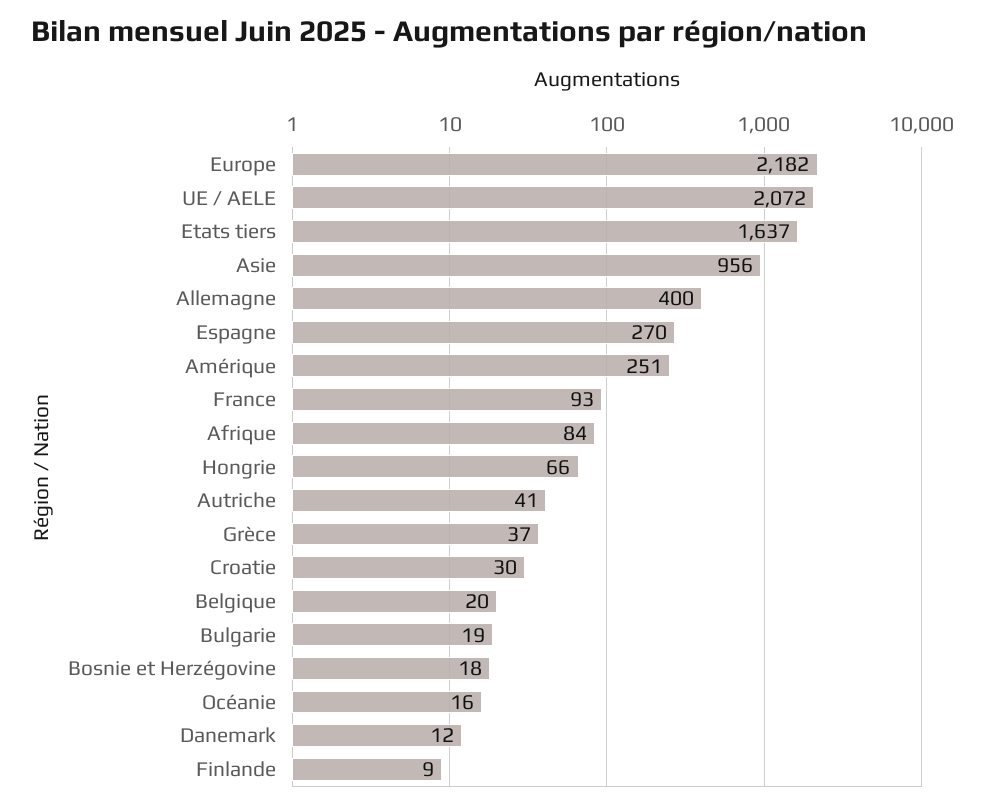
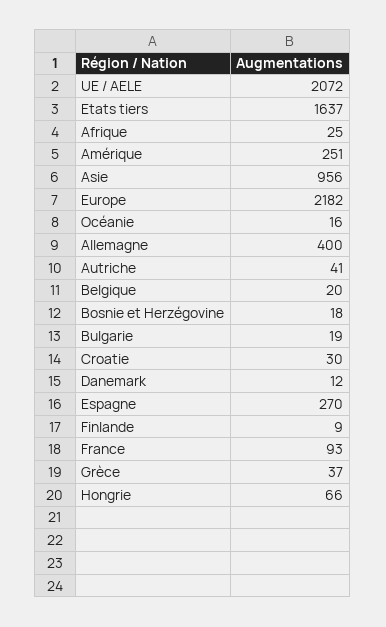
Afrique: 84 -> 25

